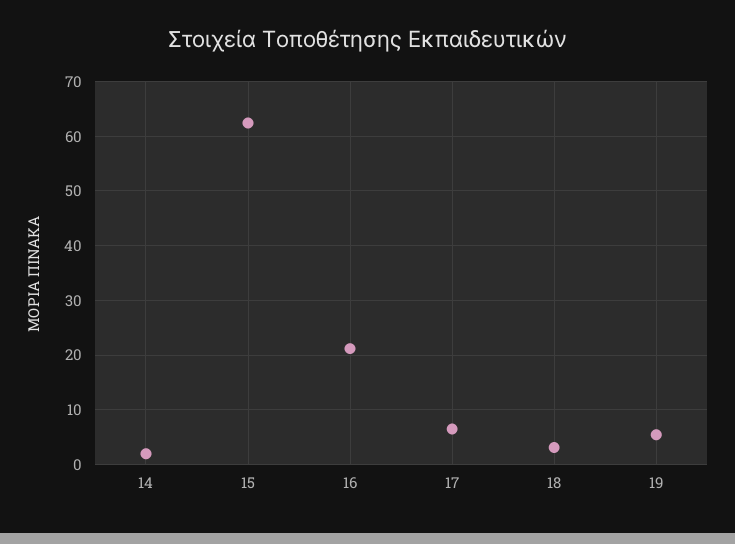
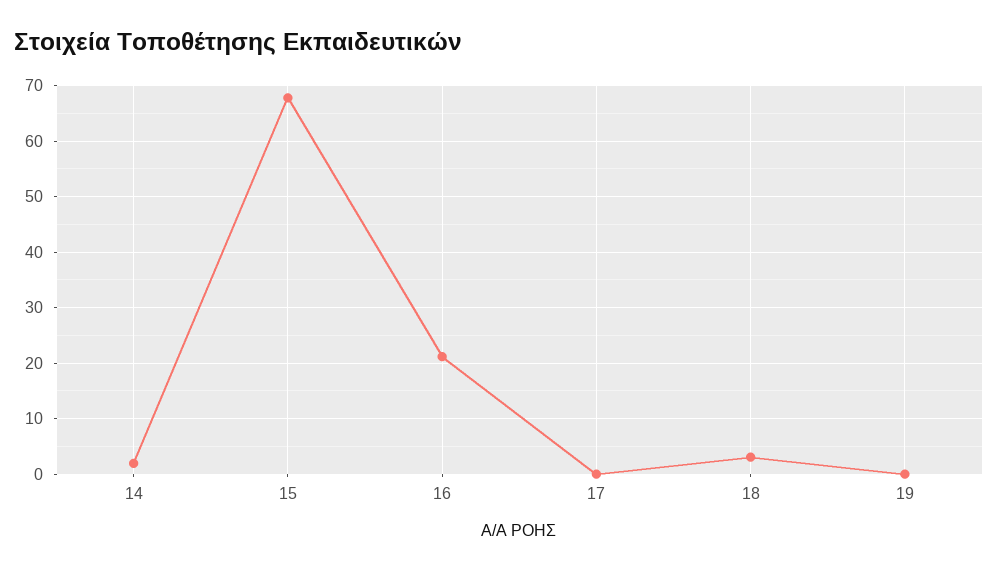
15: 62 -> 68
17: 6 -> 0
19: 6 -> 0

